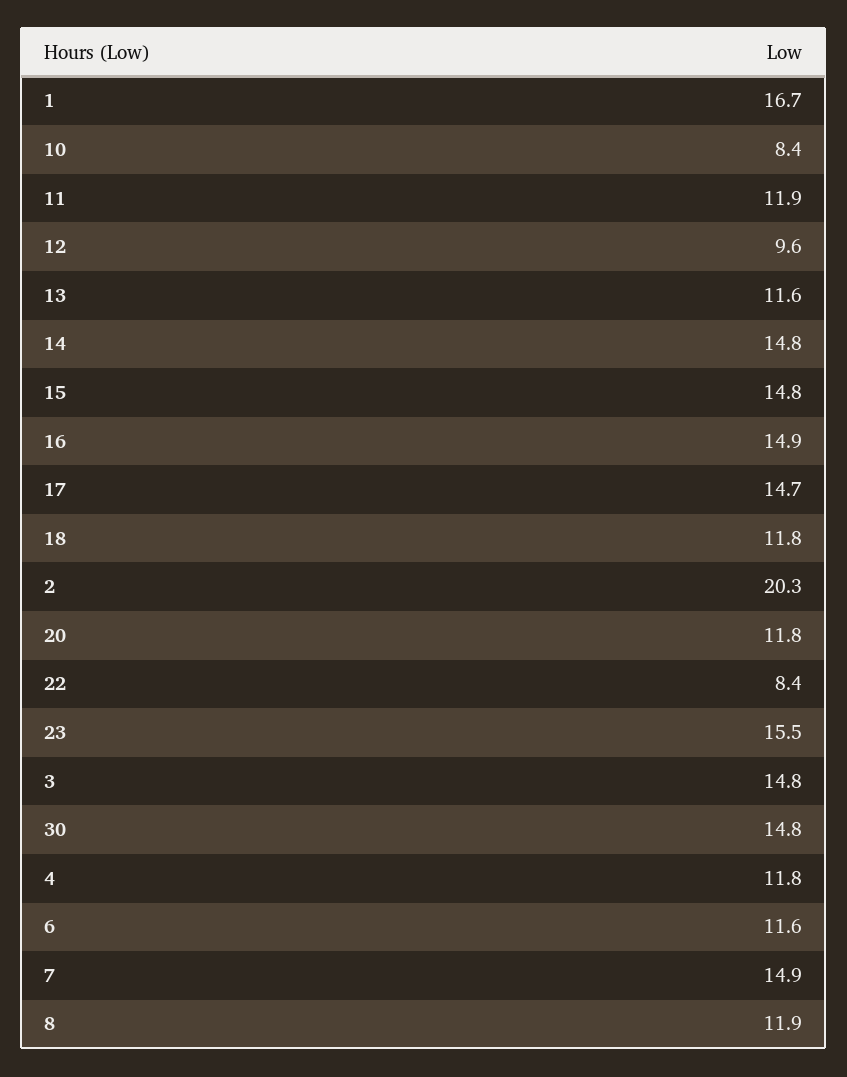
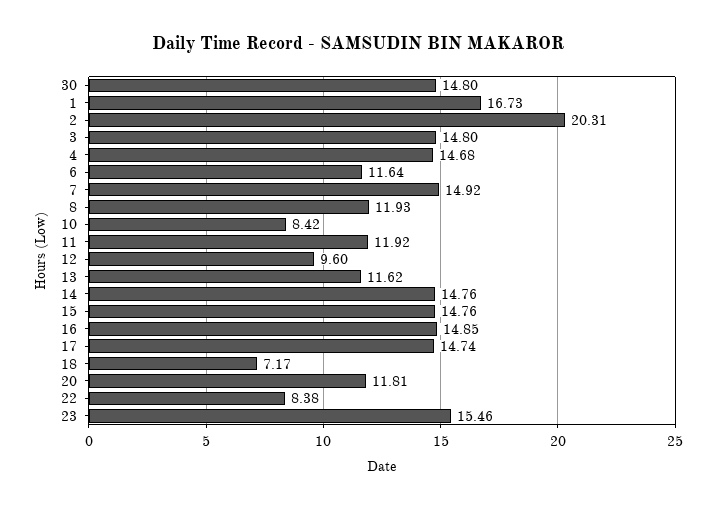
18: 11.8 -> 7.17
4: 11.8 -> 14.68

